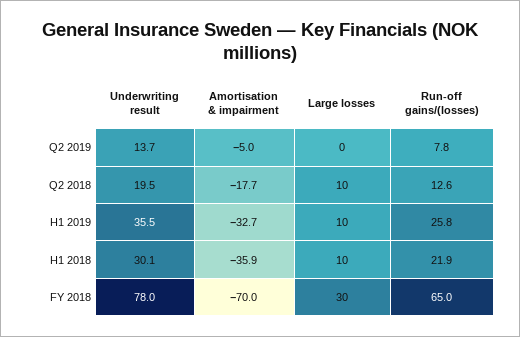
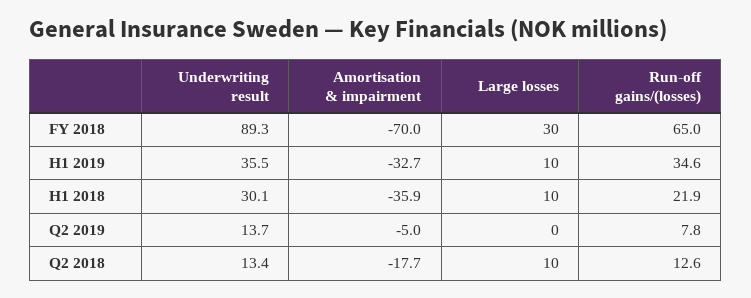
Underwriting result, Q2 2018: 19.5 -> 13.4
Run-off gains/(losses), H1 2019: 25.8 -> 34.6
Underwriting result, FY 2018: 78 -> 89.3

